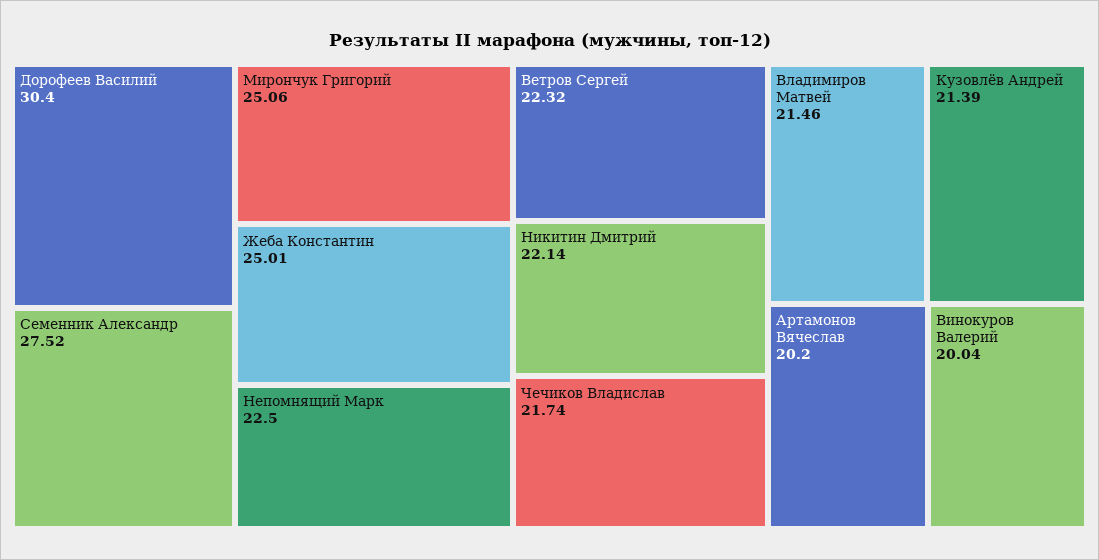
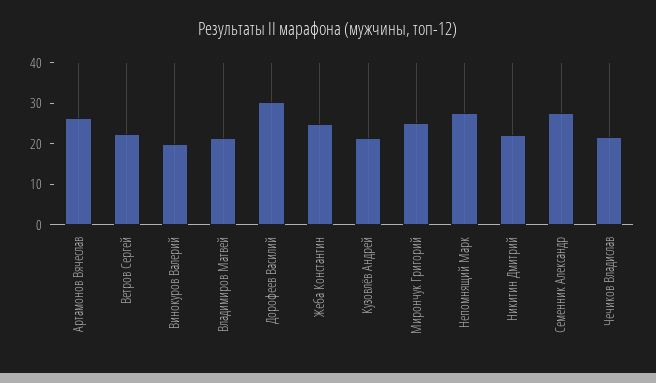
Непомнящий Марк: 22.5 -> 28
Артамонов Вячеслав: 20.2 -> 26

